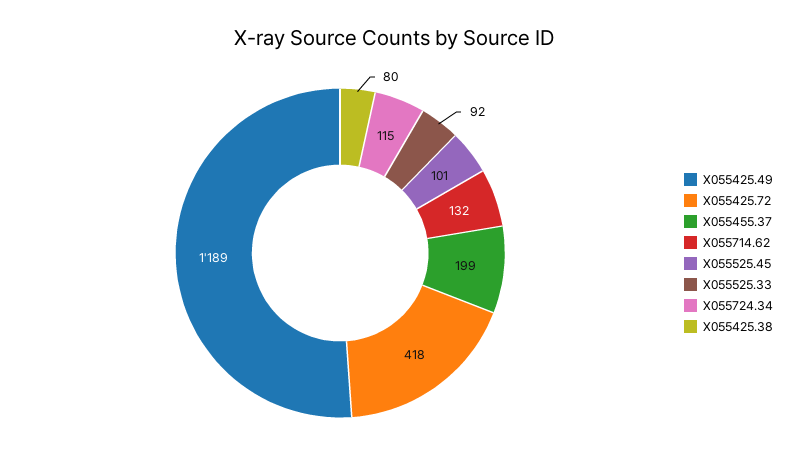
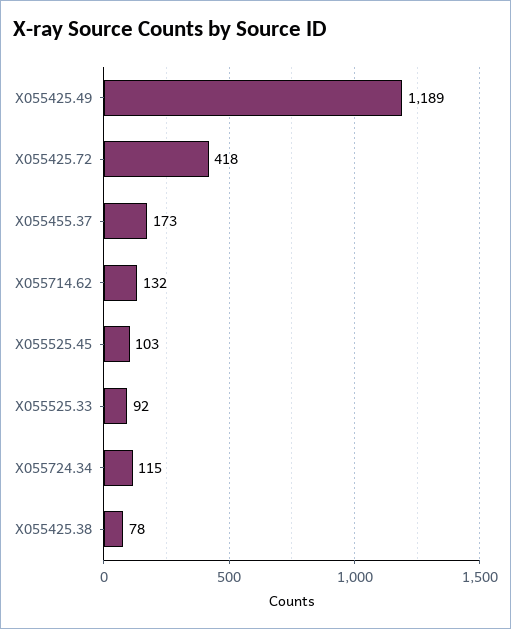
X055455.37: 199 -> 173
X055525.45: 101 -> 103
X055425.38: 80 -> 78

